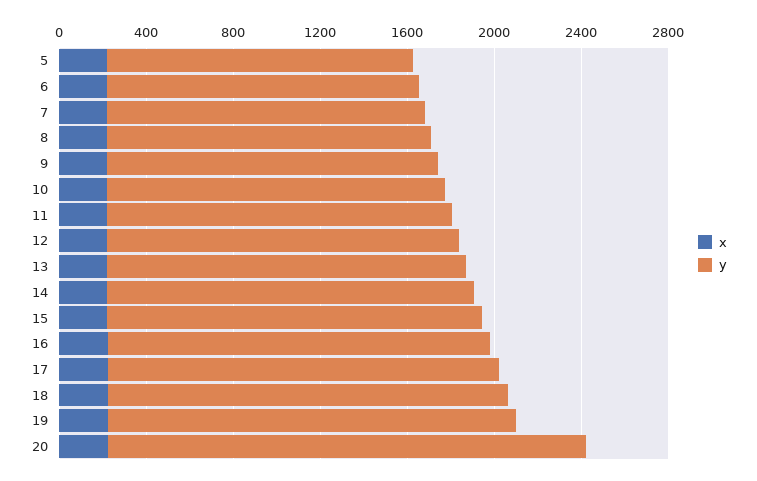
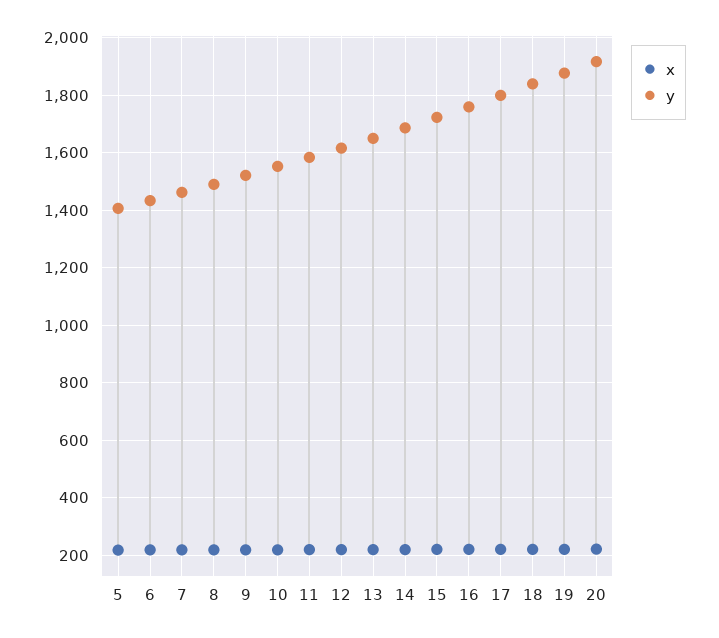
y, 20: 2200 -> 1925

